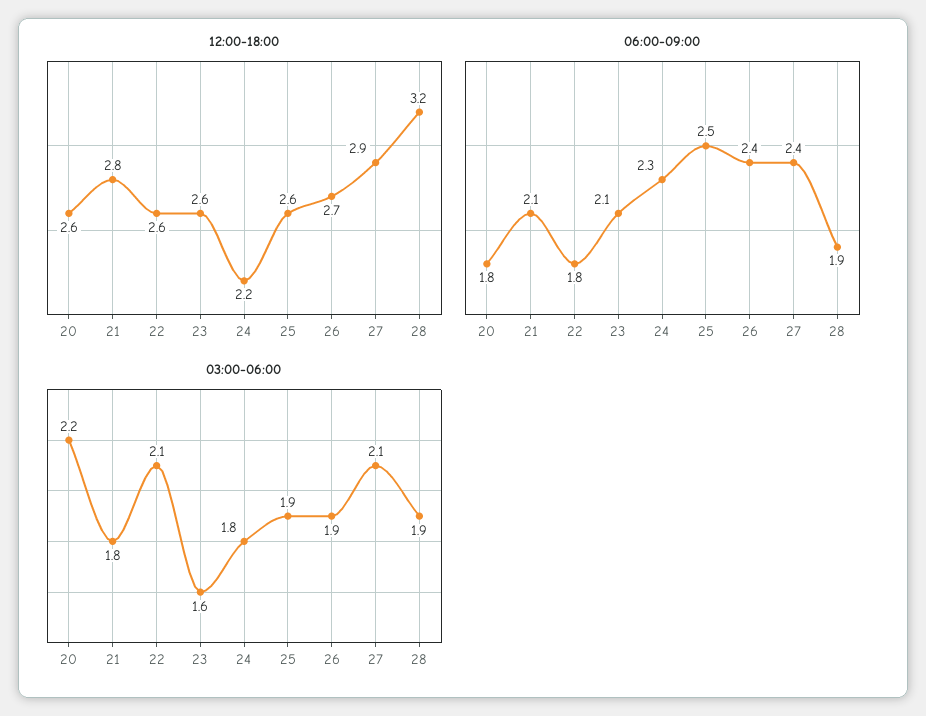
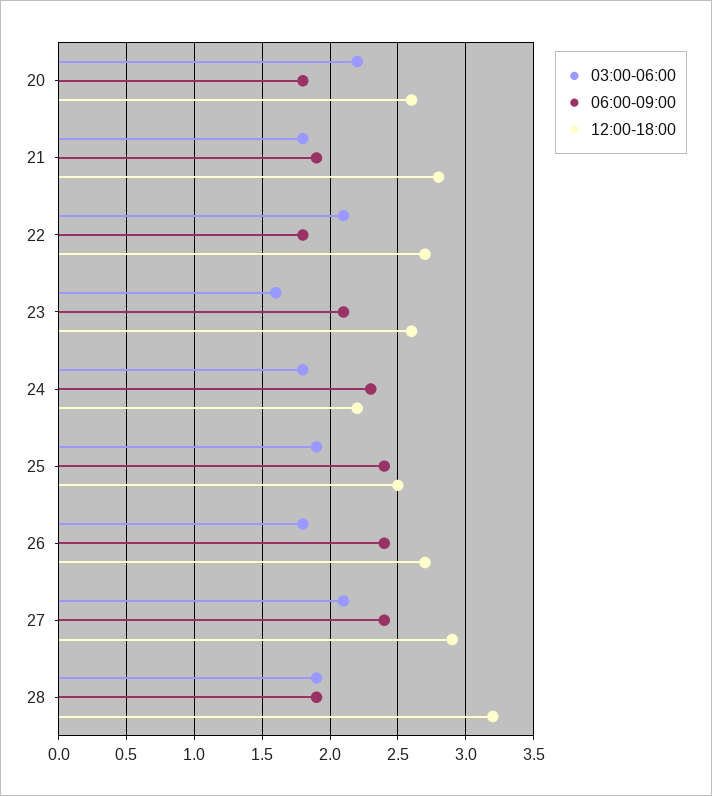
12:00-18:00, 22: 2.6 -> 2.7
12:00-18:00, 25: 2.6 -> 2.5
06:00-09:00, 21: 2.1 -> 1.9
06:00-09:00, 25: 2.5 -> 2.4
03:00-06:00, 26: 1.9 -> 1.8

